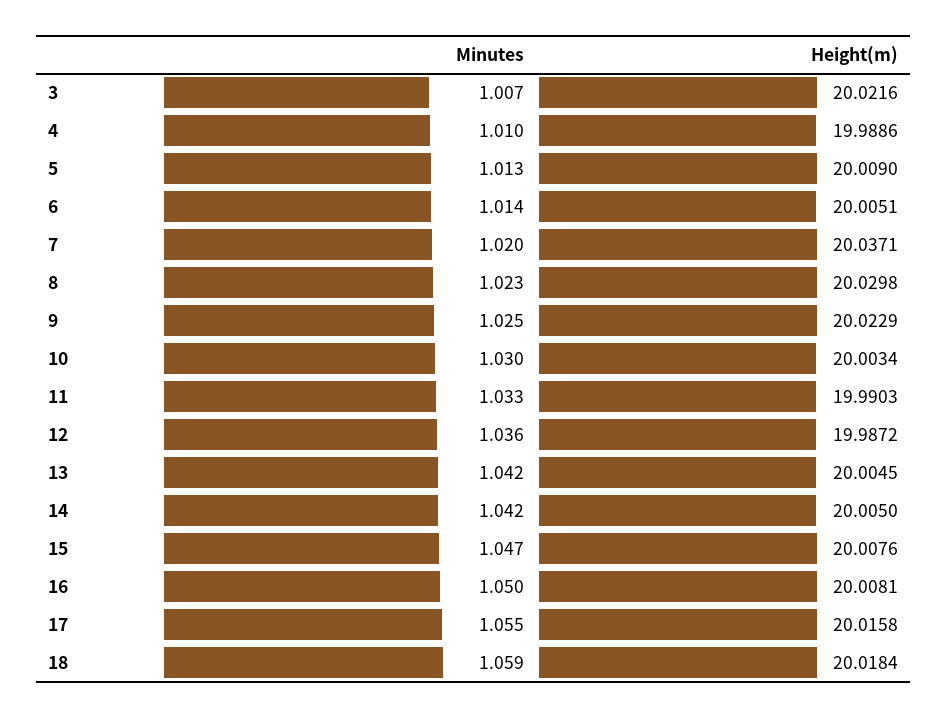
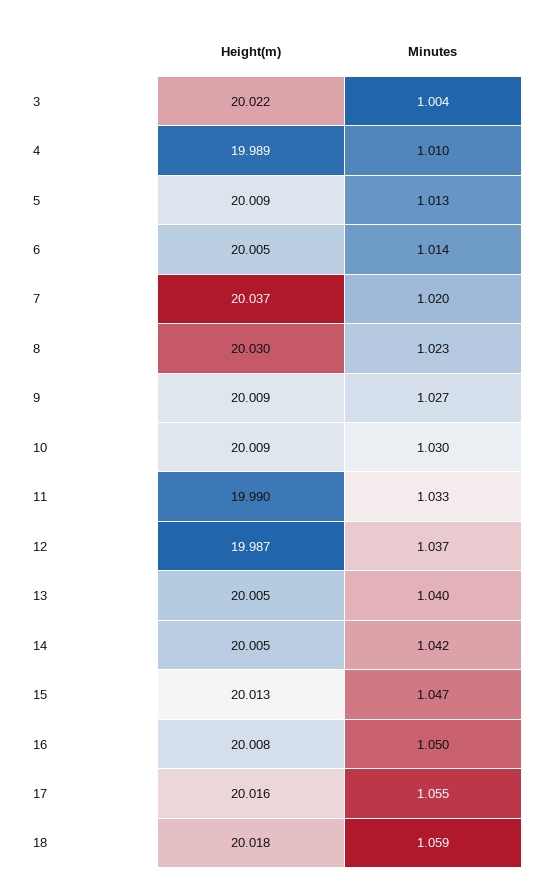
Minutes, 3: 1.007 -> 1.004
Minutes, 9: 1.025 -> 1.027
Height(m), 9: 20.0229 -> 20.009
Height(m), 10: 20.0034 -> 20.009
Minutes, 12: 1.036 -> 1.037
Minutes, 13: 1.042 -> 1.04
Height(m), 15: 20.0076 -> 20.013

